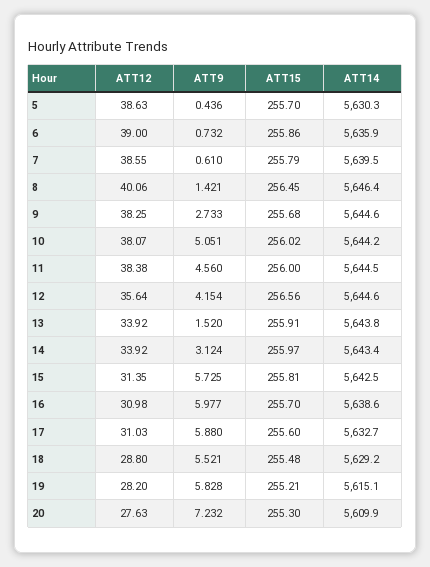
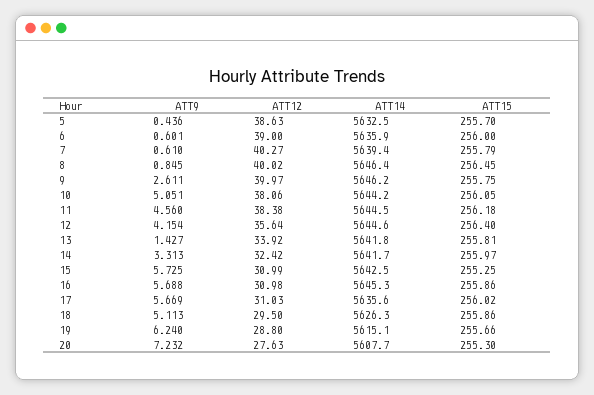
ATT14, 5: 5630.3 -> 5632.5
ATT9, 6: 0.732 -> 0.601
ATT15, 6: 255.86 -> 256
ATT12, 7: 38.55 -> 40.27
ATT14, 7: 5639.5 -> 5639.4
ATT12, 8: 40.06 -> 40.02
ATT9, 8: 1.421 -> 0.845
ATT12, 9: 38.25 -> 39.97
ATT9, 9: 2.733 -> 2.611
ATT15, 9: 255.68 -> 255.75
ATT14, 9: 5644.6 -> 5646.2
ATT12, 10: 38.07 -> 38.06
ATT15, 10: 256.02 -> 256.05
ATT15, 11: 256 -> 256.18
ATT15, 12: 256.56 -> 256.4
ATT9, 13: 1.52 -> 1.427
ATT15, 13: 255.91 -> 255.81
ATT14, 13: 5643.8 -> 5641.8
ATT12, 14: 33.92 -> 32.42
ATT9, 14: 3.124 -> 3.313
ATT14, 14: 5643.4 -> 5641.7
ATT12, 15: 31.35 -> 30.99
ATT15, 15: 255.81 -> 255.25
ATT9, 16: 5.977 -> 5.688
ATT15, 16: 255.7 -> 255.86
ATT14, 16: 5638.6 -> 5645.3
ATT9, 17: 5.88 -> 5.669
ATT15, 17: 255.6 -> 256.02
ATT14, 17: 5632.7 -> 5635.6
ATT12, 18: 28.8 -> 29.5
ATT9, 18: 5.521 -> 5.113
ATT15, 18: 255.48 -> 255.86
ATT14, 18: 5629.2 -> 5626.3
ATT12, 19: 28.2 -> 28.8
ATT9, 19: 5.828 -> 6.24
ATT15, 19: 255.21 -> 255.66
ATT14, 20: 5609.9 -> 5607.7

